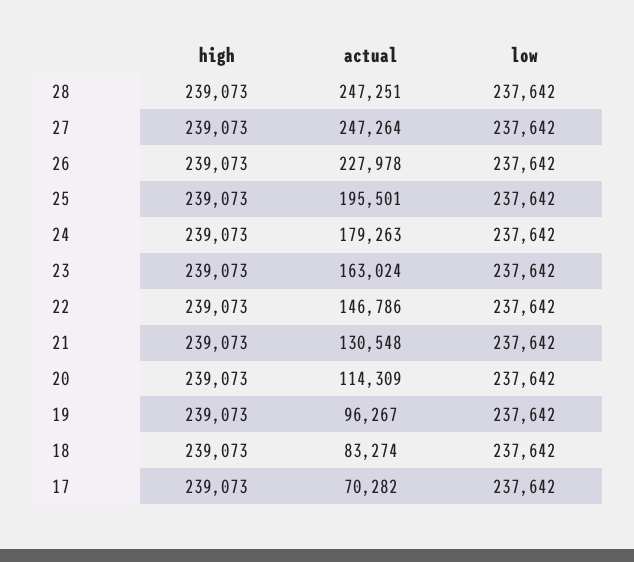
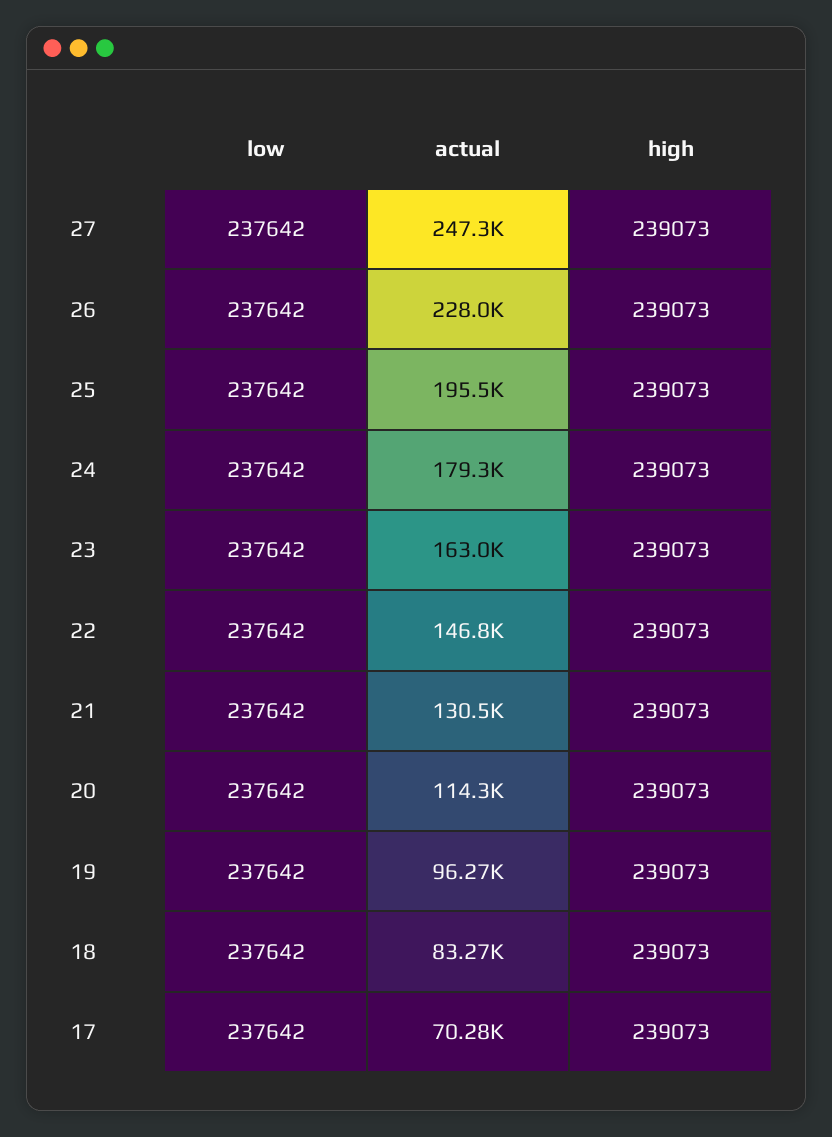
high, 28: 239073 -> none
actual, 28: 247251 -> none
low, 28: 237642 -> none

